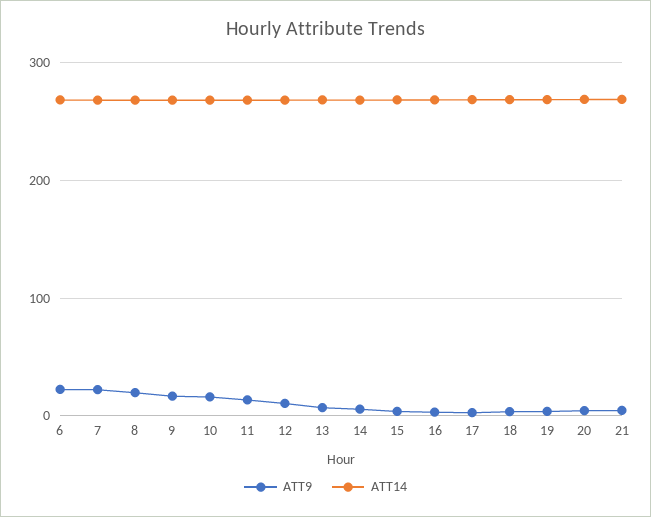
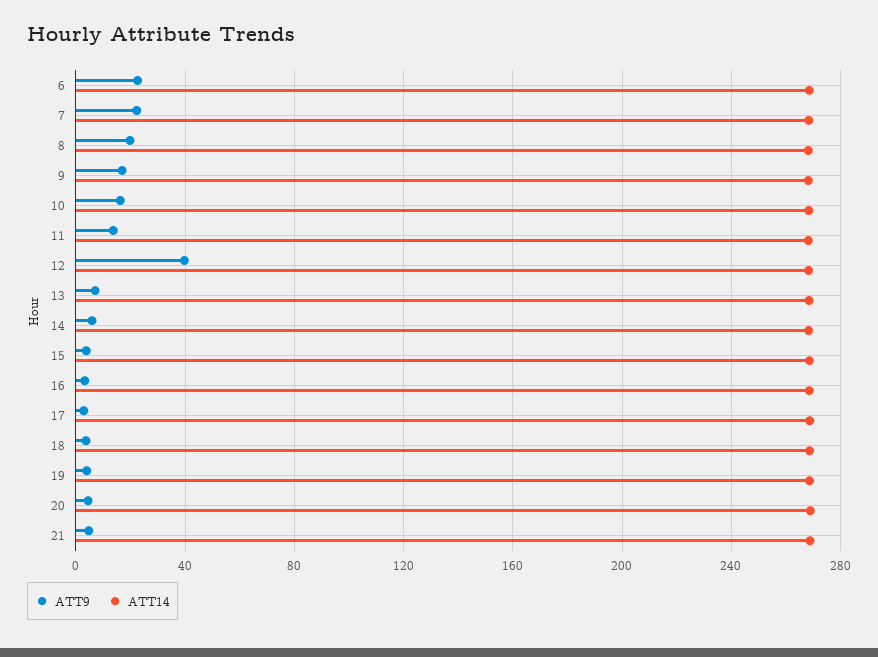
ATT9, 12: 10 -> 40

